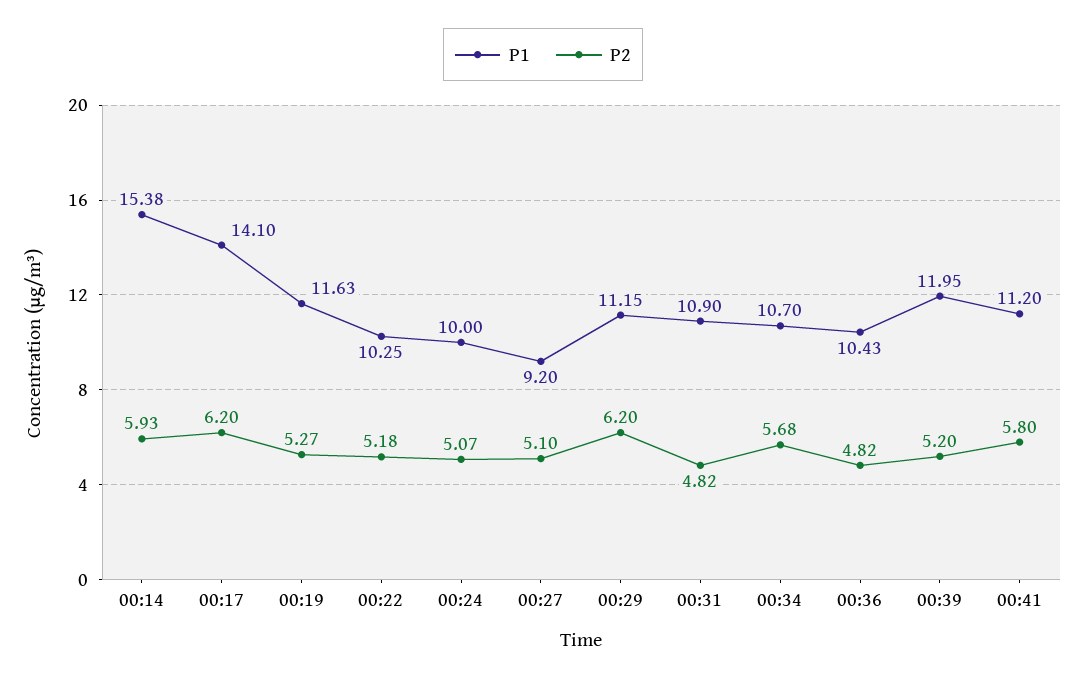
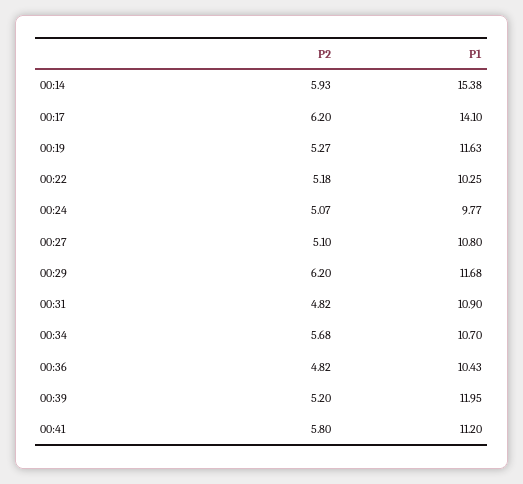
P1, 00:24: 10 -> 9.77
P1, 00:27: 9.2 -> 10.8
P1, 00:29: 11.15 -> 11.68

